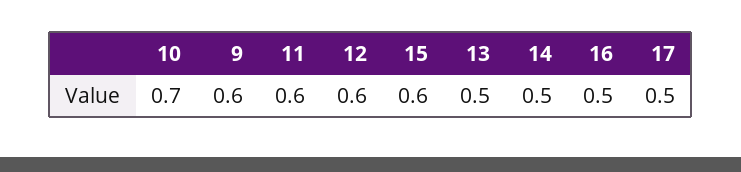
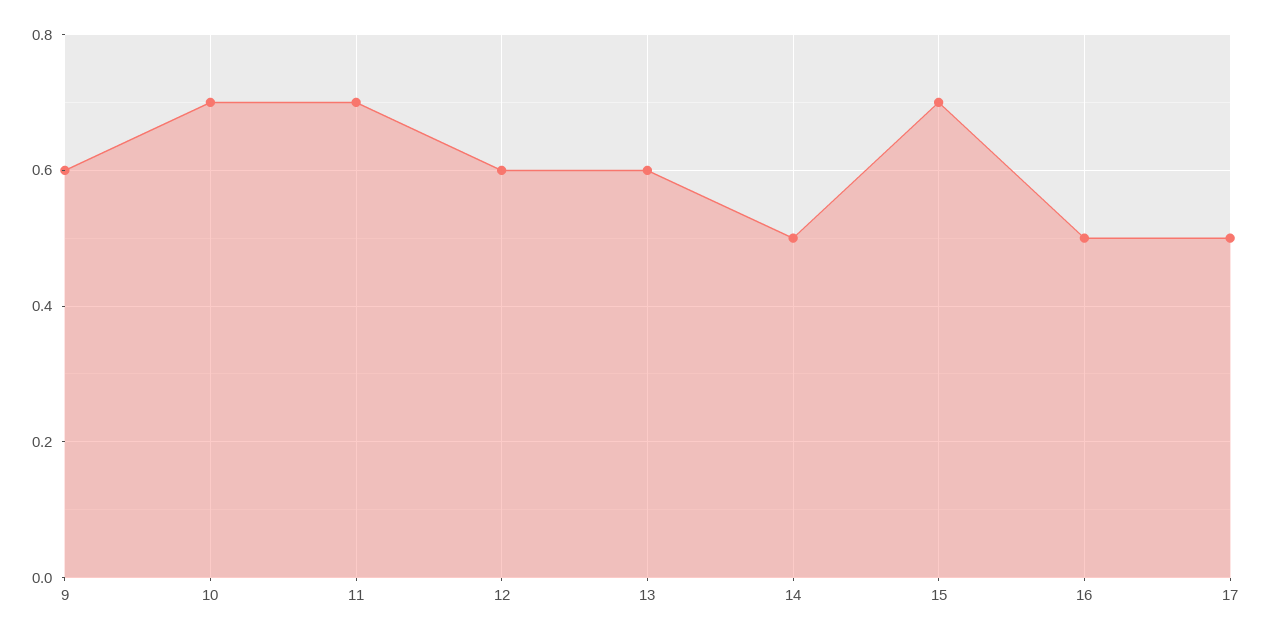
11: 0.6 -> 0.7
15: 0.6 -> 0.7
13: 0.5 -> 0.6

